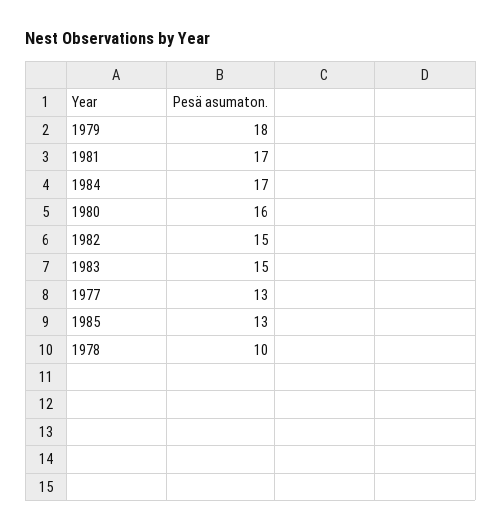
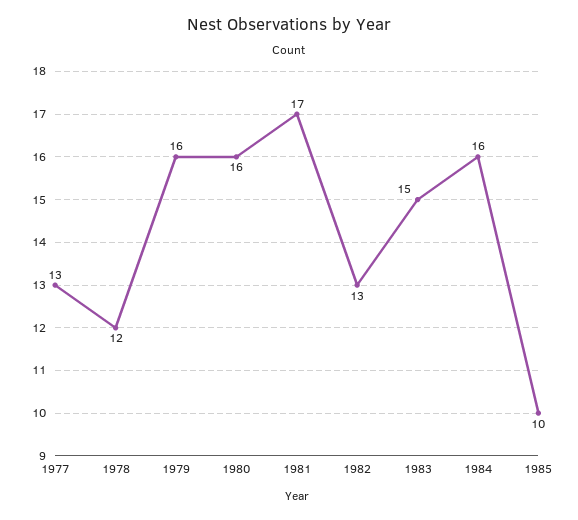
1979: 18 -> 16
1984: 17 -> 16
1982: 15 -> 13
1985: 13 -> 10
1978: 10 -> 12

